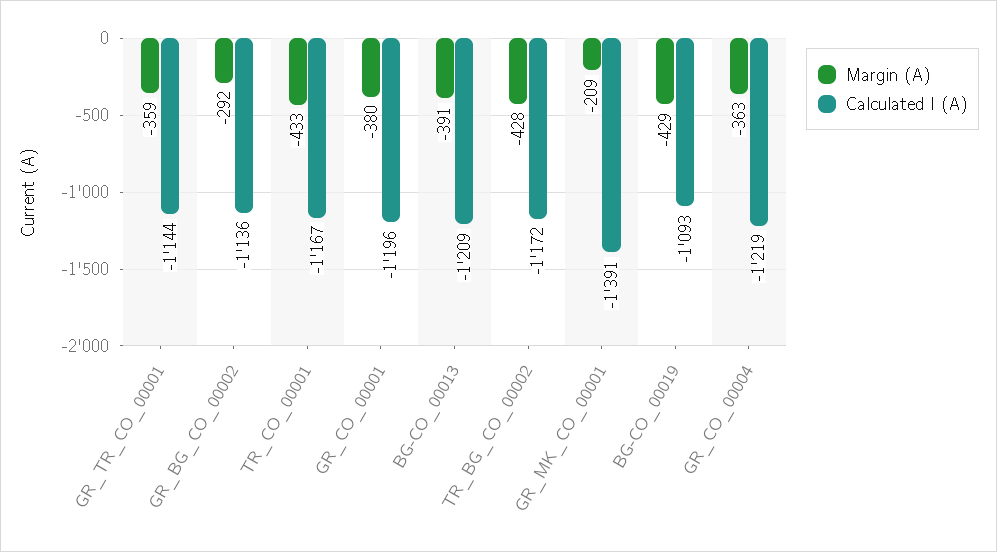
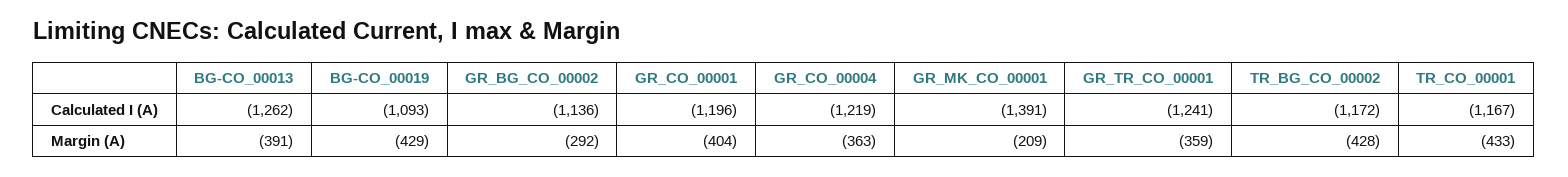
Calculated I (A), GR_TR_CO_00001: -1144 -> -1241
Margin (A), GR_CO_00001: -380 -> -404
Calculated I (A), BG-CO_00013: -1209 -> -1262

